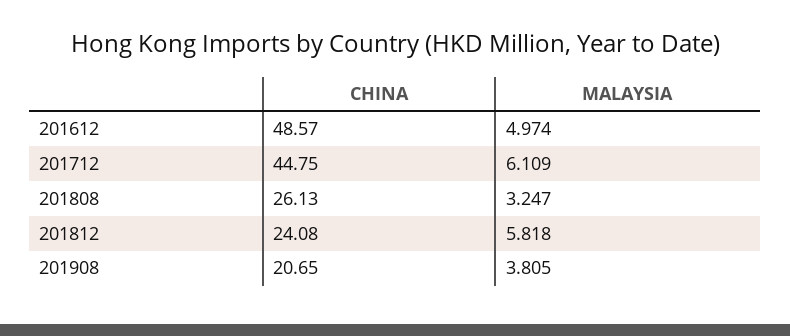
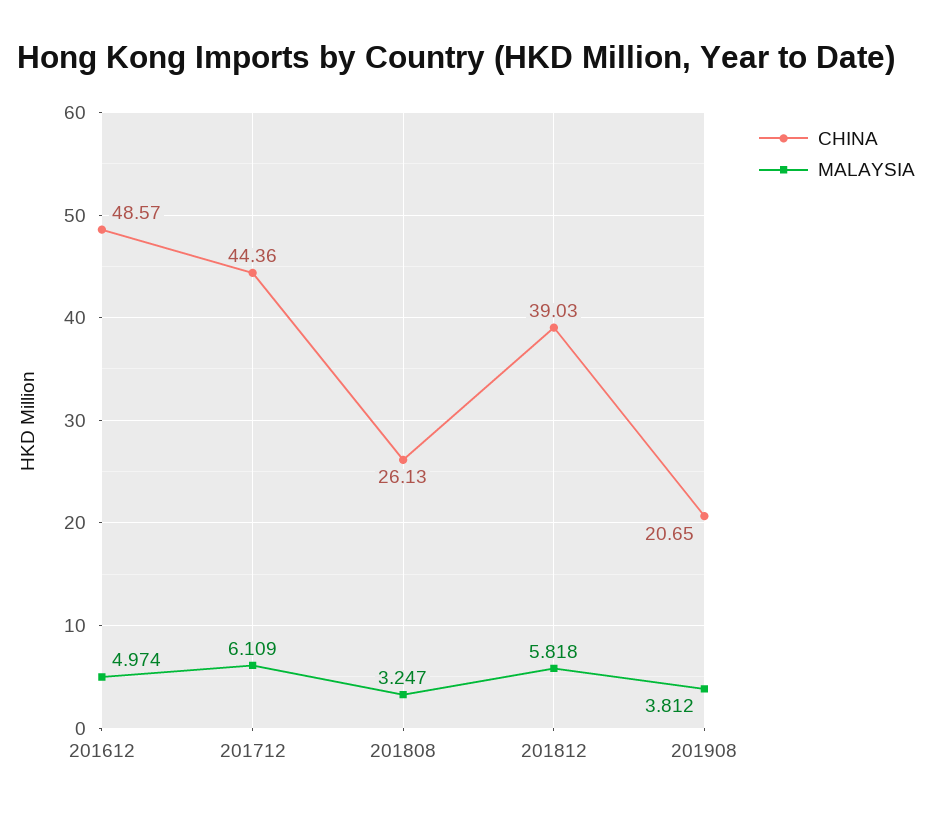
CHINA, 201712: 44.75 -> 44.36
CHINA, 201812: 24.08 -> 39.03
MALAYSIA, 201908: 3.805 -> 3.812

